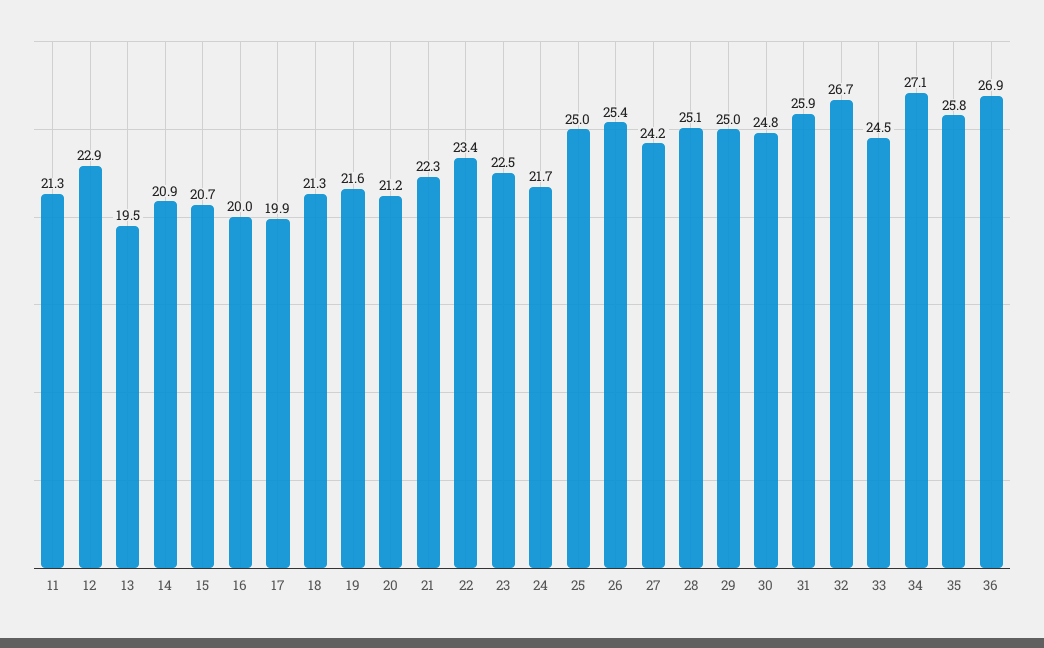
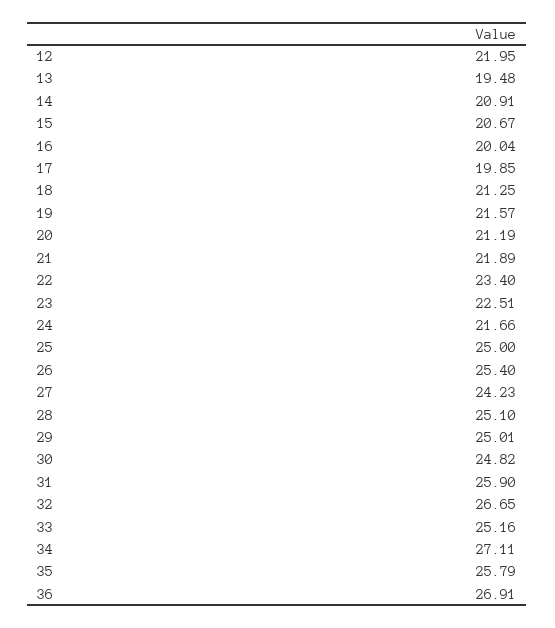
11: 21.3 -> none
12: 22.9 -> 21.95
21: 22.3 -> 21.89
33: 24.5 -> 25.16

